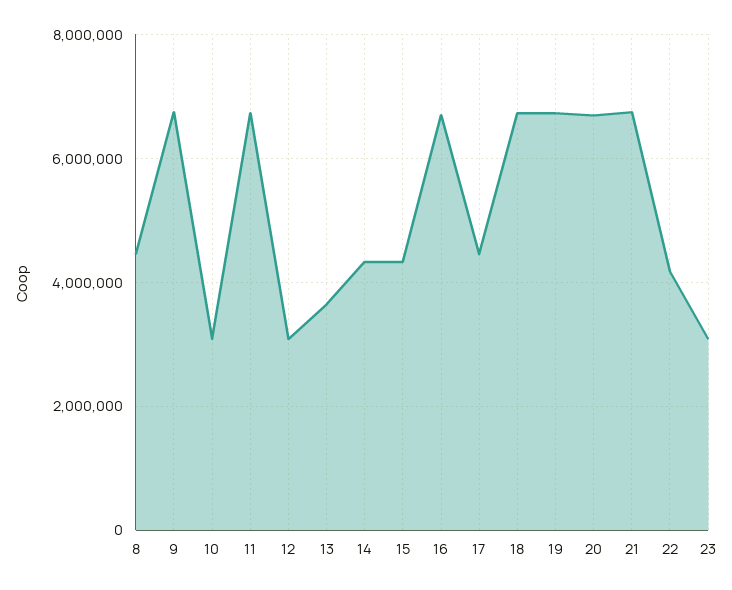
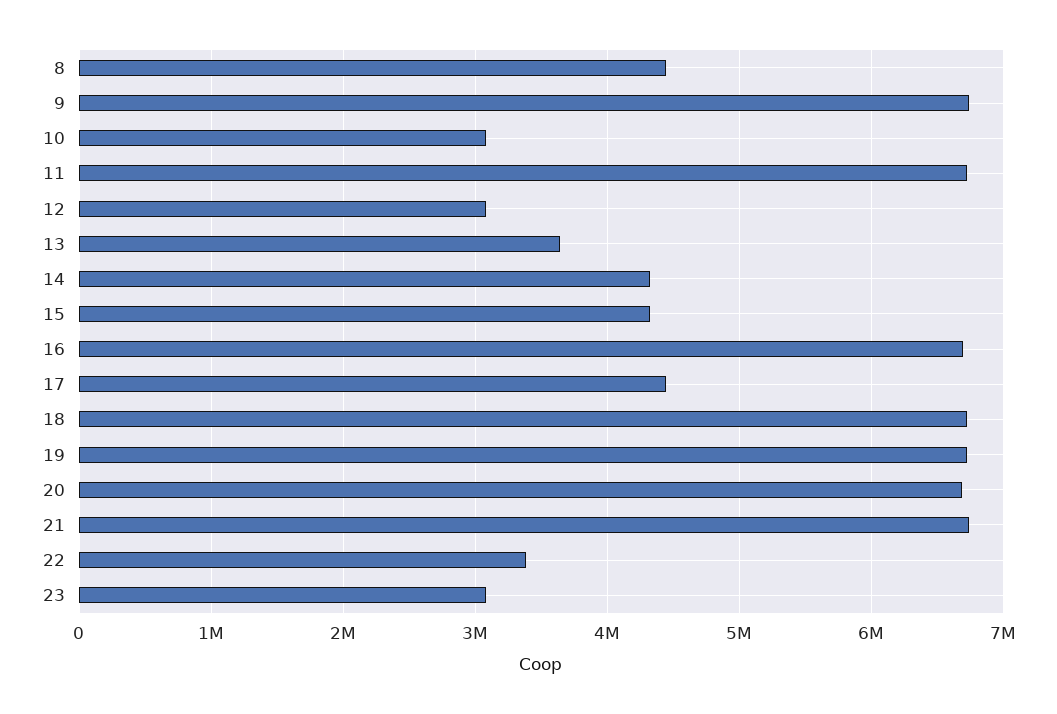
22: 4200000 -> 3400000

